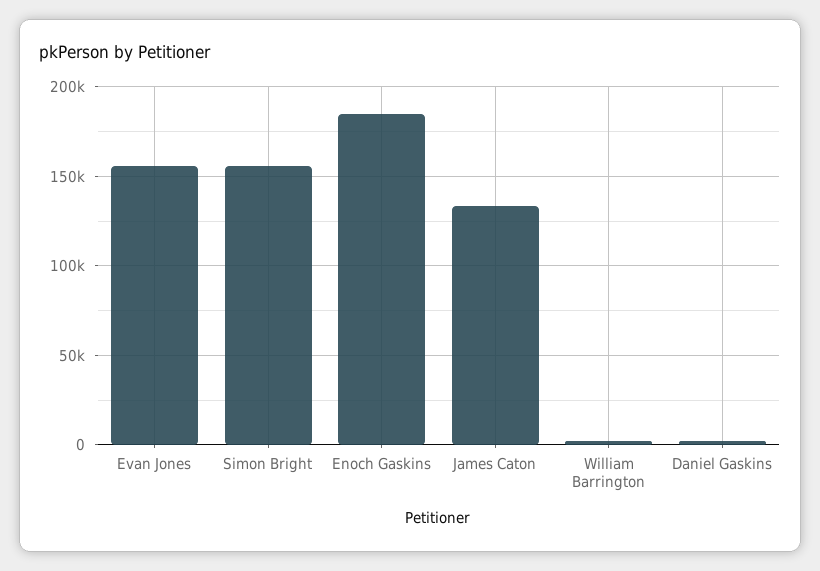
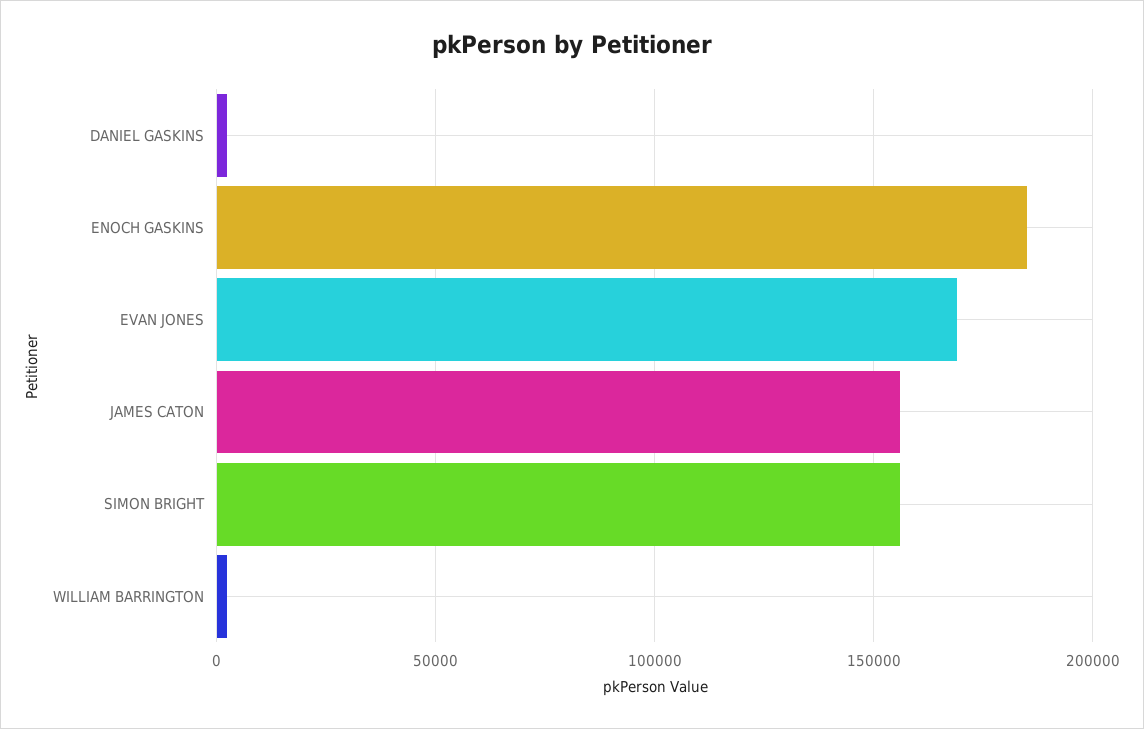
Evan Jones: 155000 -> 170000
James Caton: 135000 -> 155000

